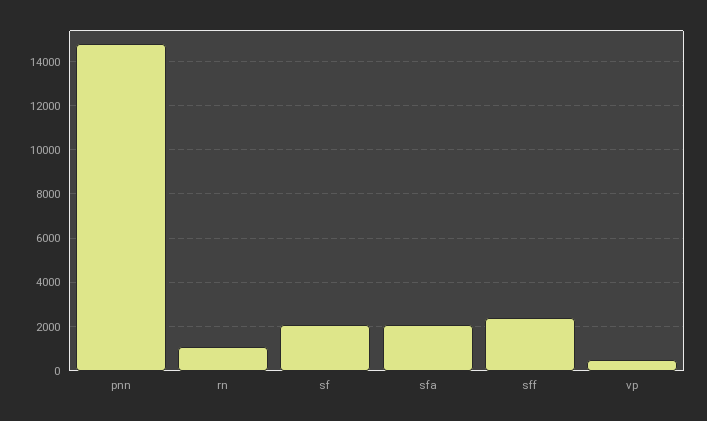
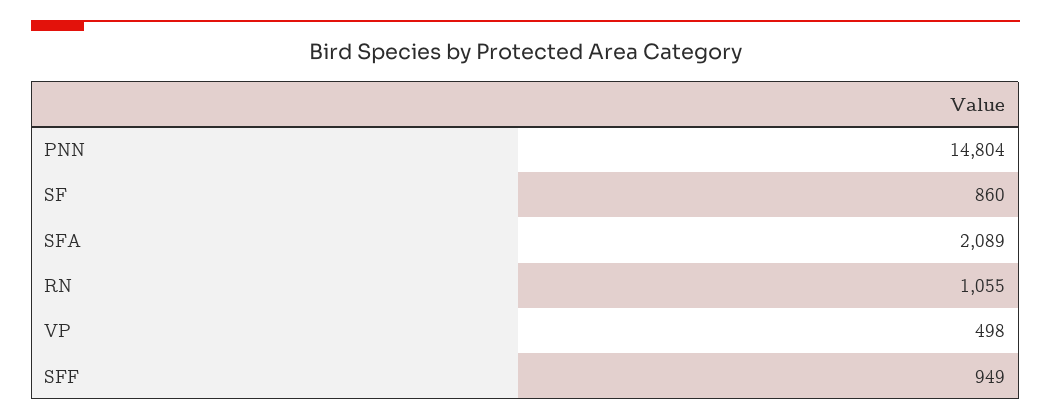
sf: 2000 -> 860
sff: 2500 -> 949

